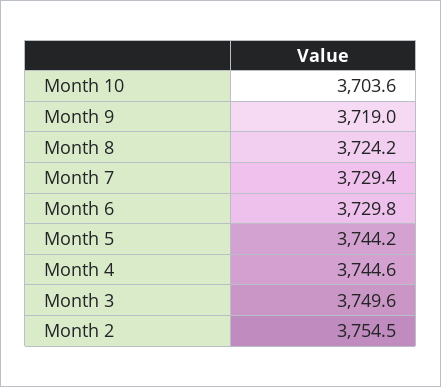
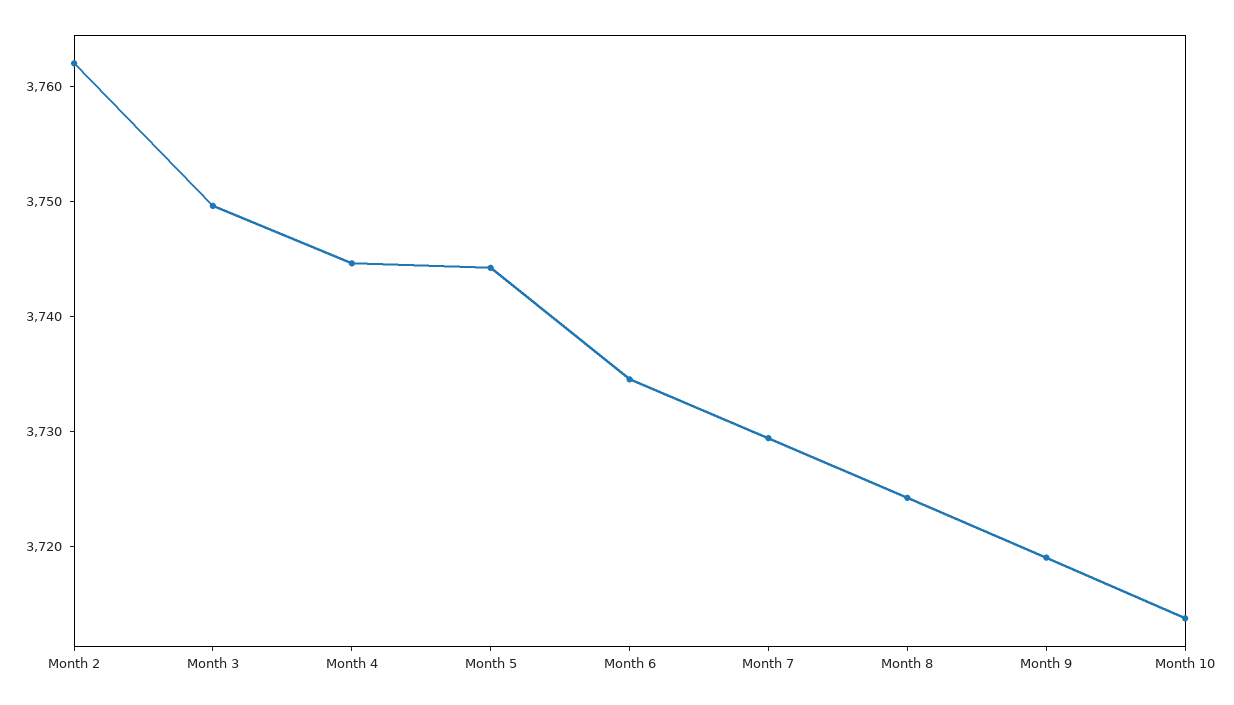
Month 10: 3703.6 -> 3714
Month 6: 3729.8 -> 3734
Month 2: 3754.5 -> 3762

